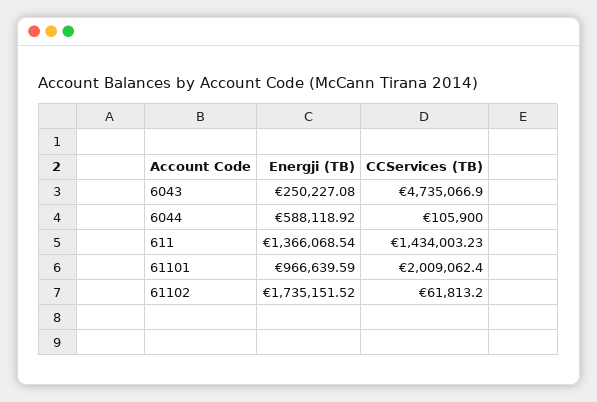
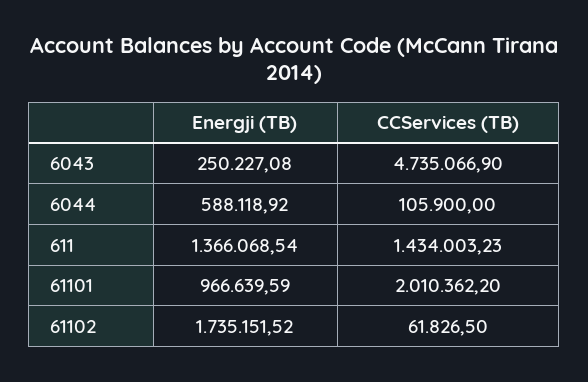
CCServices (TB), 61101: 2009062.4 -> 2010362.2
CCServices (TB), 61102: 61813.2 -> 61826.5

